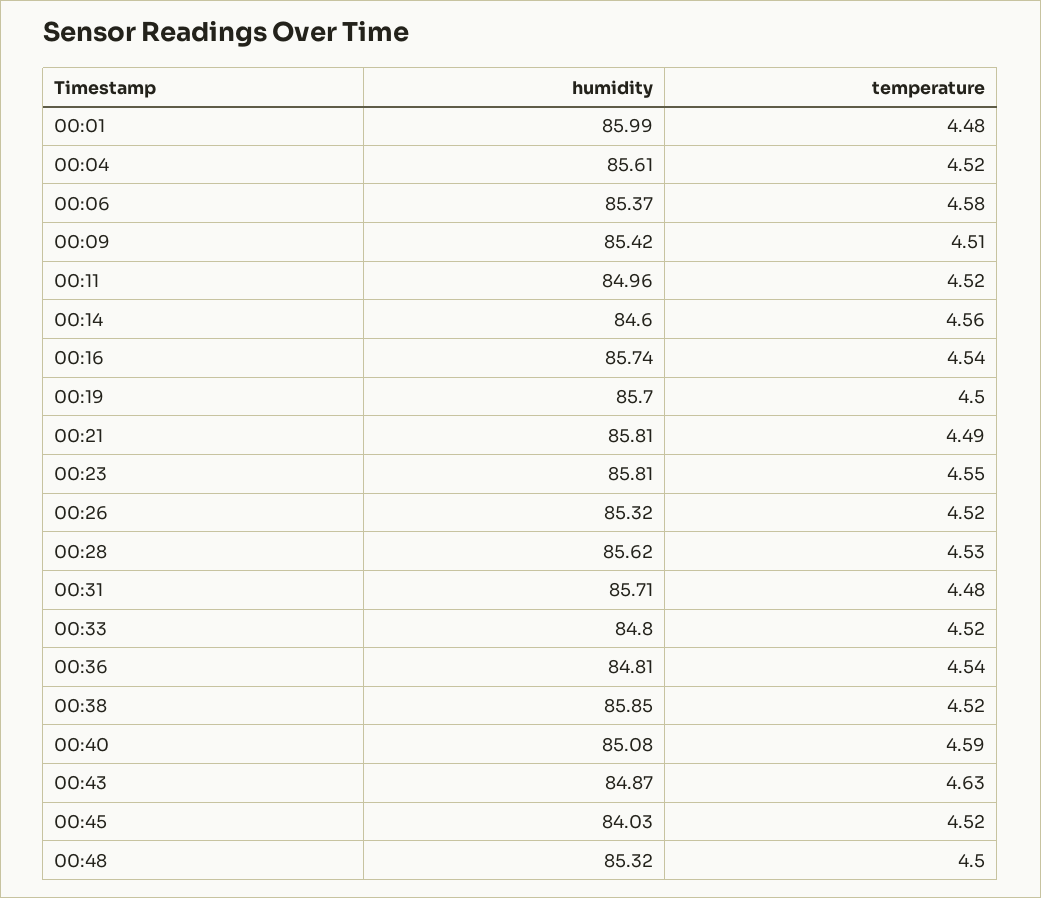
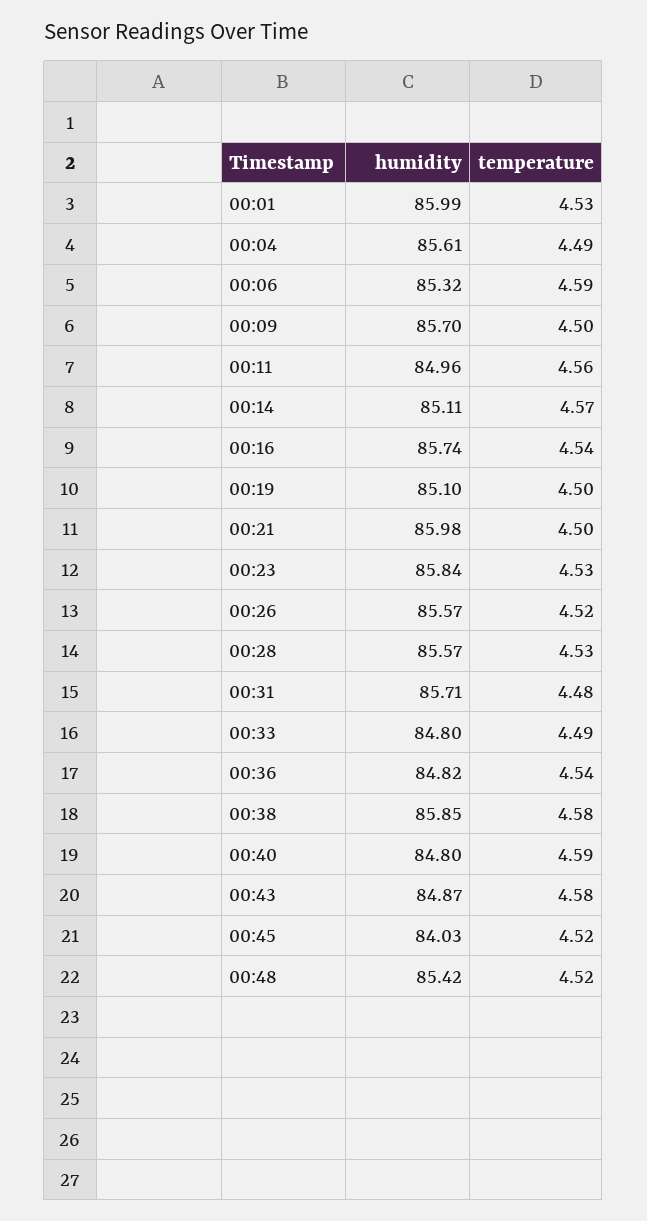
temperature, 00:01: 4.48 -> 4.53
temperature, 00:04: 4.52 -> 4.49
humidity, 00:06: 85.37 -> 85.32
temperature, 00:06: 4.58 -> 4.59
humidity, 00:09: 85.42 -> 85.7
temperature, 00:09: 4.51 -> 4.5
temperature, 00:11: 4.52 -> 4.56
humidity, 00:14: 84.6 -> 85.11
temperature, 00:14: 4.56 -> 4.57
humidity, 00:19: 85.7 -> 85.1
humidity, 00:21: 85.81 -> 85.98
temperature, 00:21: 4.49 -> 4.5
humidity, 00:23: 85.81 -> 85.84
temperature, 00:23: 4.55 -> 4.53
humidity, 00:26: 85.32 -> 85.57
humidity, 00:28: 85.62 -> 85.57
temperature, 00:33: 4.52 -> 4.49
humidity, 00:36: 84.81 -> 84.82
temperature, 00:38: 4.52 -> 4.58
humidity, 00:40: 85.08 -> 84.8
temperature, 00:43: 4.63 -> 4.58
humidity, 00:48: 85.32 -> 85.42
temperature, 00:48: 4.5 -> 4.52

